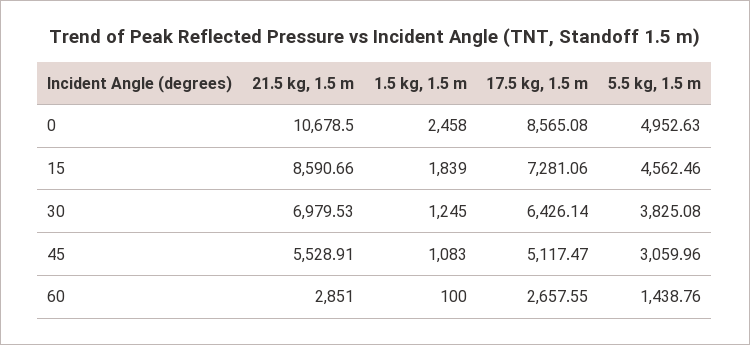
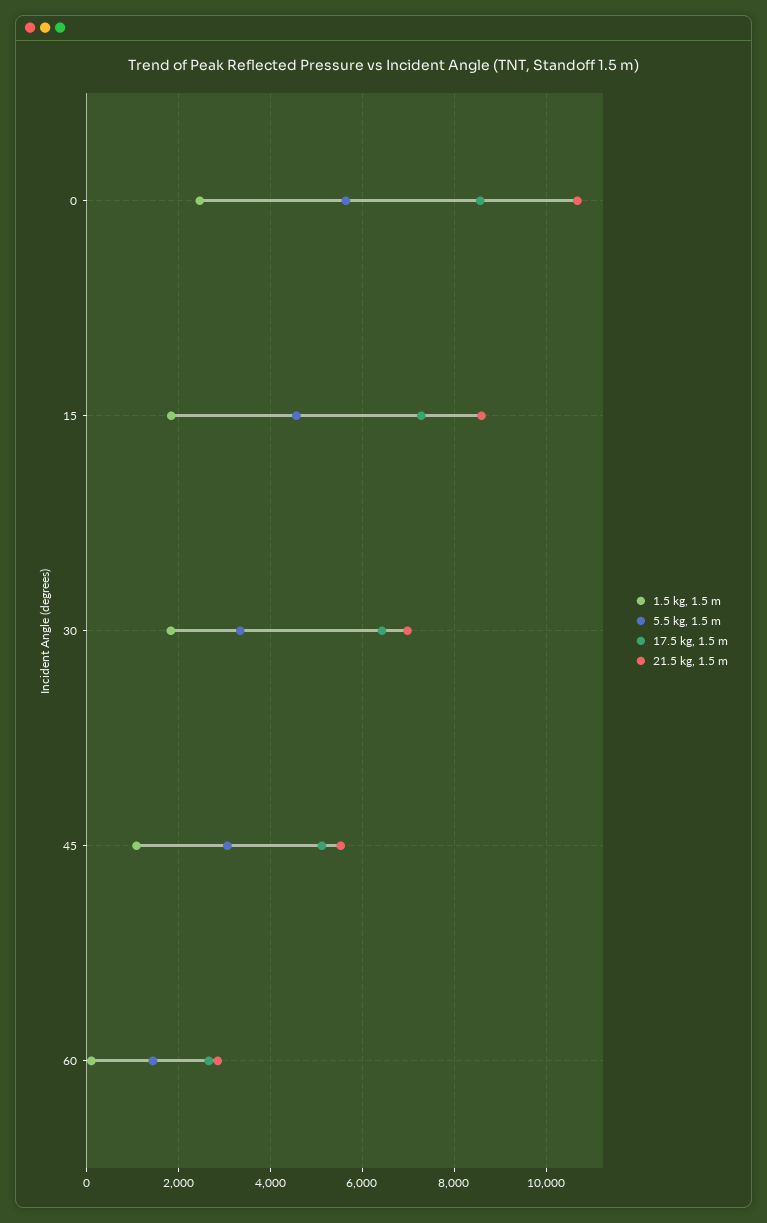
5.5 kg, 1.5 m, 0: 4952.63 -> 5600
1.5 kg, 1.5 m, 30: 1245 -> 1800
5.5 kg, 1.5 m, 30: 3825.08 -> 3400

